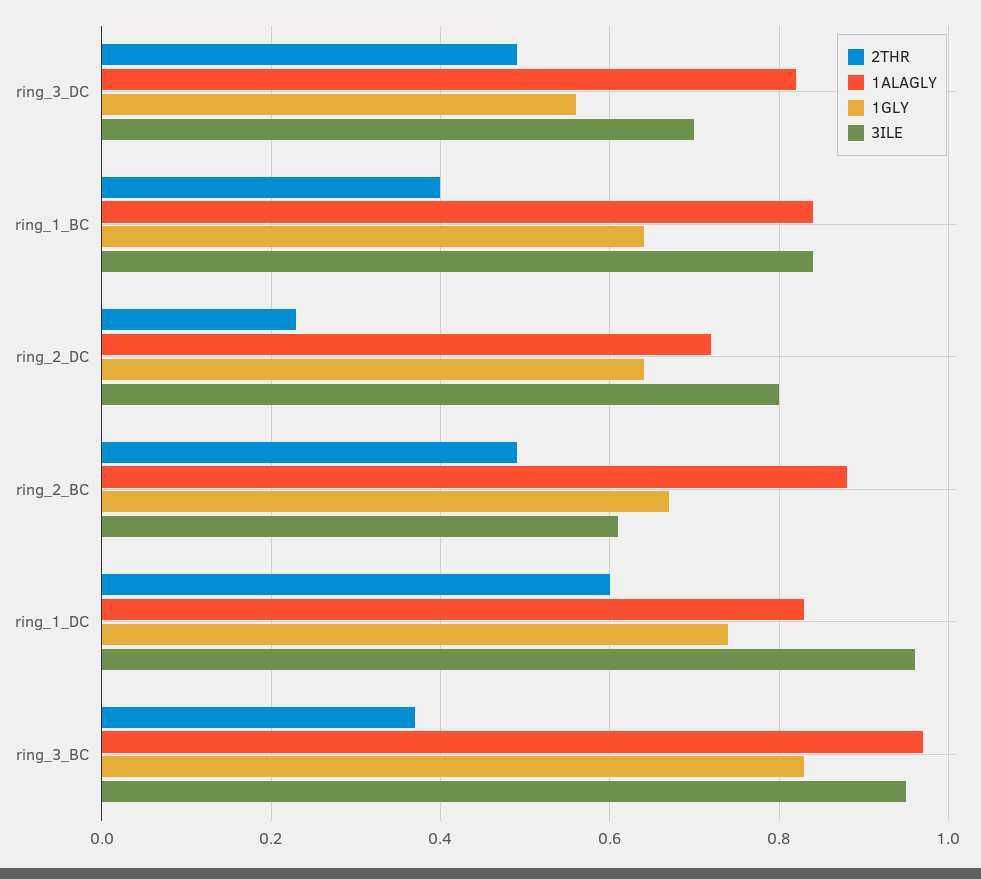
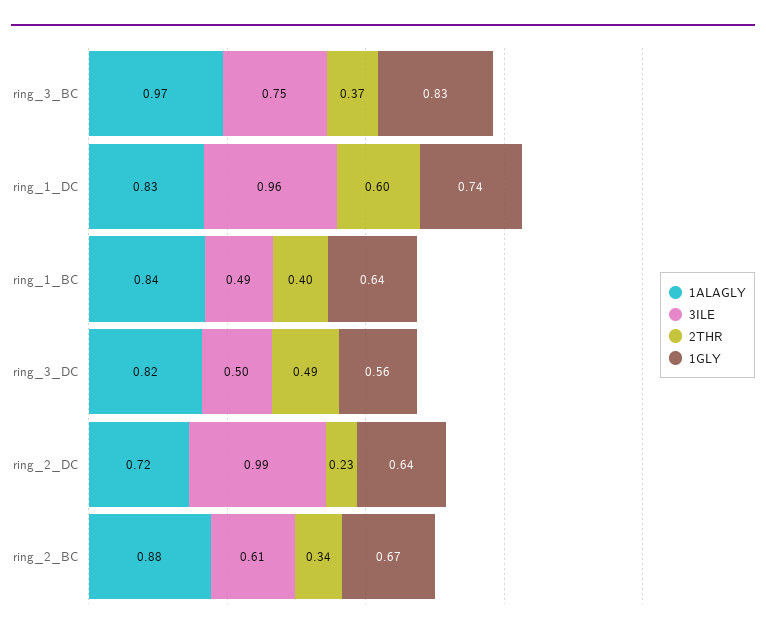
3ILE, ring_3_DC: 0.7 -> 0.5
3ILE, ring_1_BC: 0.85 -> 0.49
3ILE, ring_2_DC: 0.8 -> 0.99
2THR, ring_2_BC: 0.5 -> 0.34
3ILE, ring_3_BC: 0.95 -> 0.75

